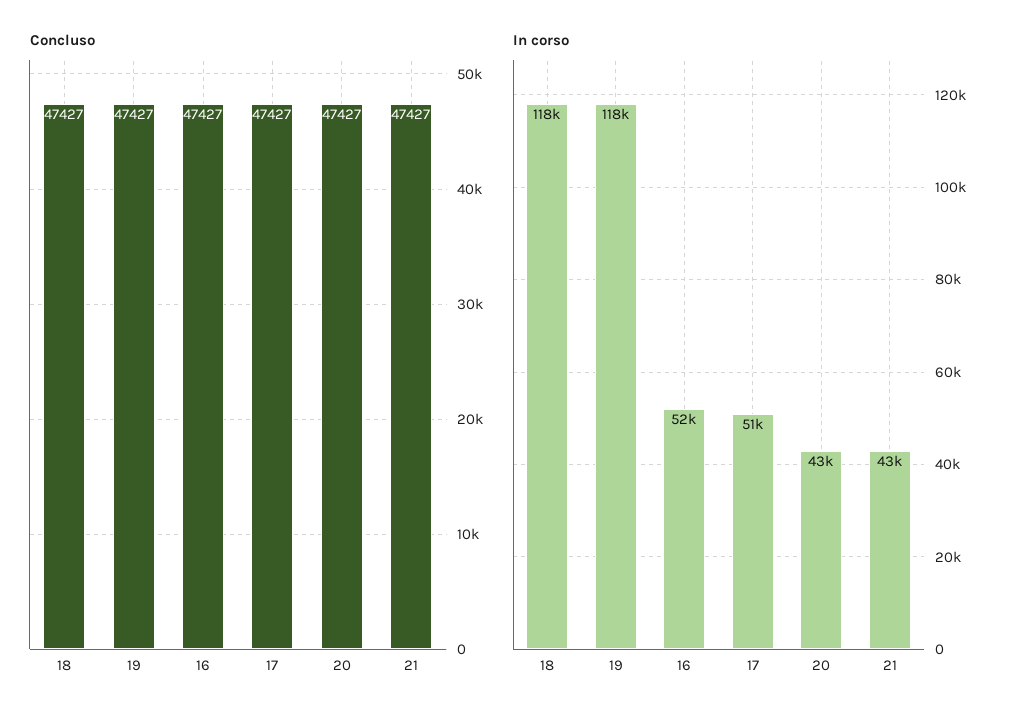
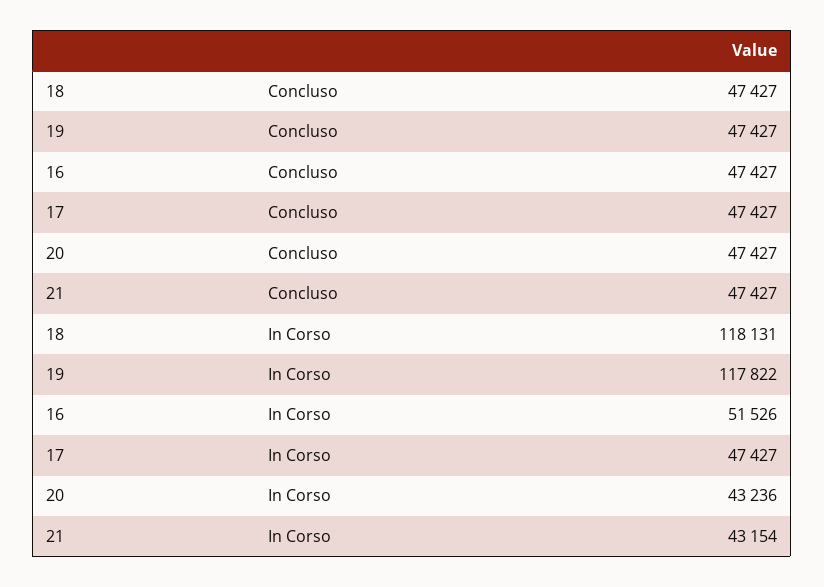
In corso, 17: 51000 -> 47427

